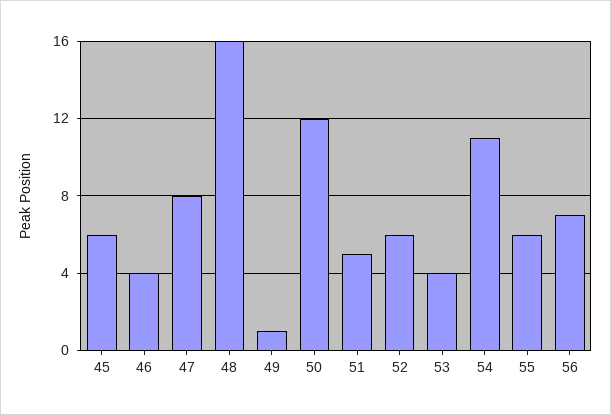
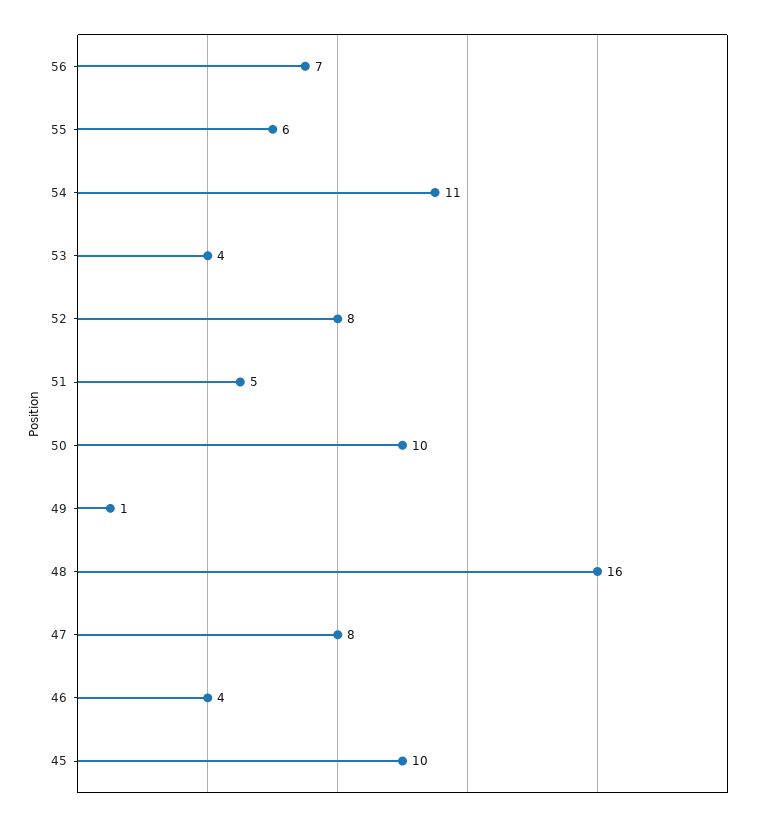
45: 6 -> 10
50: 12 -> 10
52: 6 -> 8

